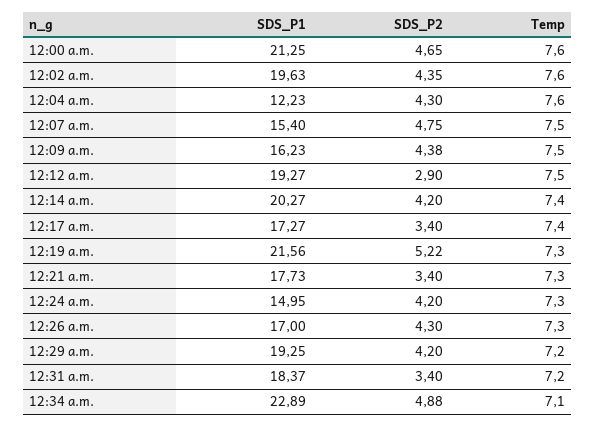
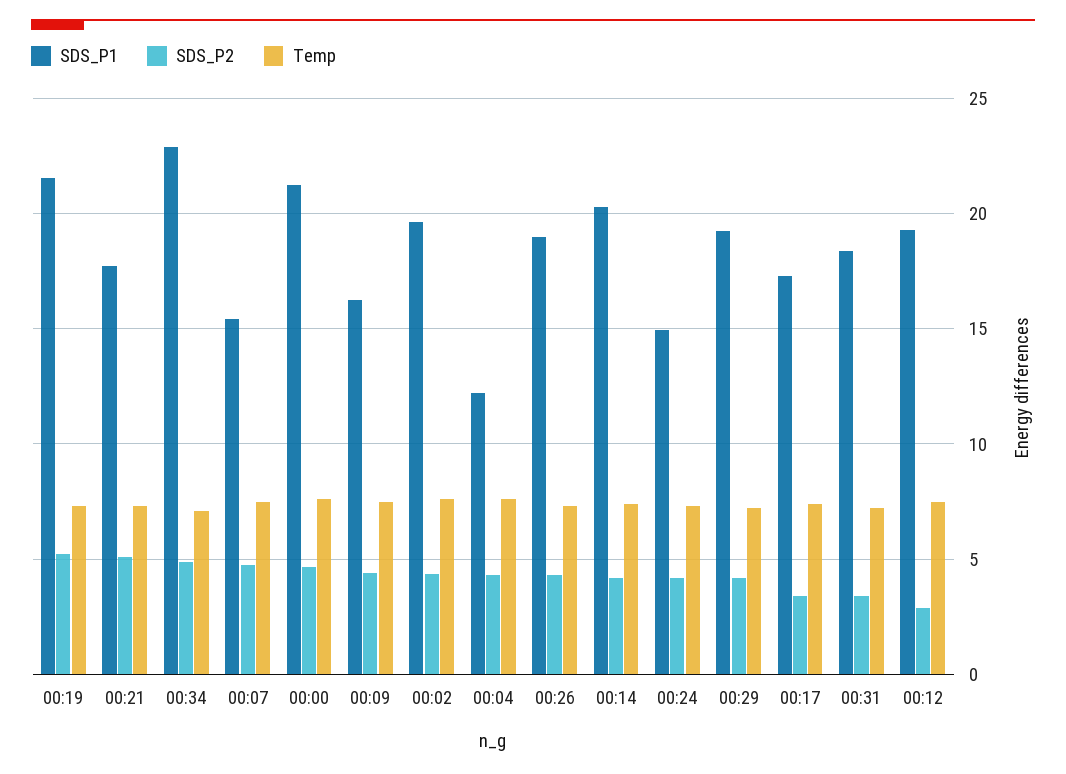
SDS_P2, 12:21 a.m.: 3.4 -> 5
SDS_P1, 12:26 a.m.: 17 -> 19

